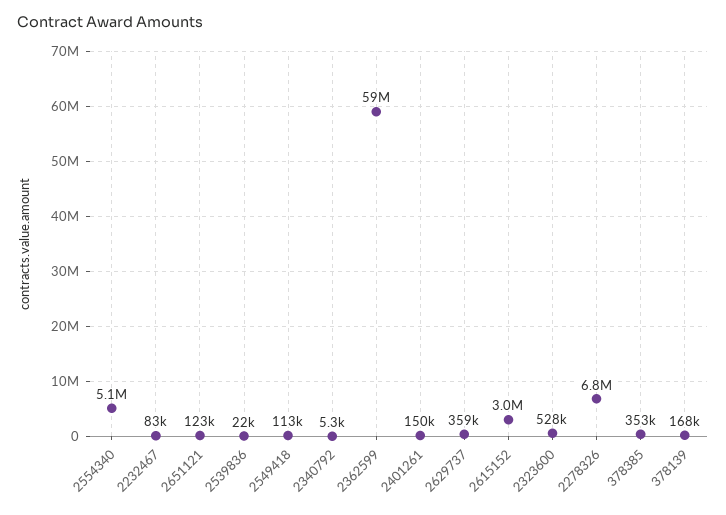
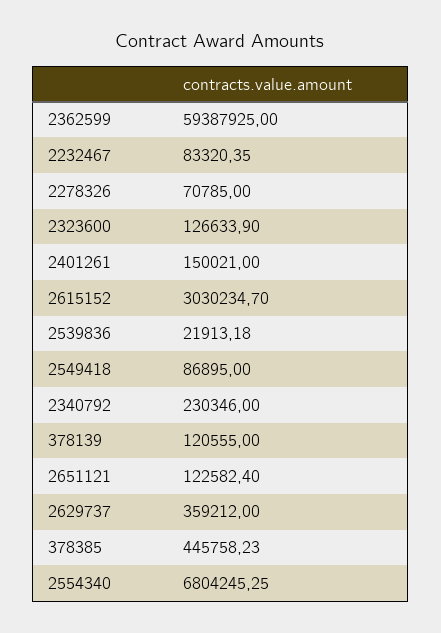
2554340: 5100000 -> 6804245.25
2549418: 113000 -> 86895
2340792: 5300 -> 230346
2323600: 528000 -> 126633.9
2278326: 6800000 -> 70785
378385: 353000 -> 445758.23
378139: 168000 -> 120555

